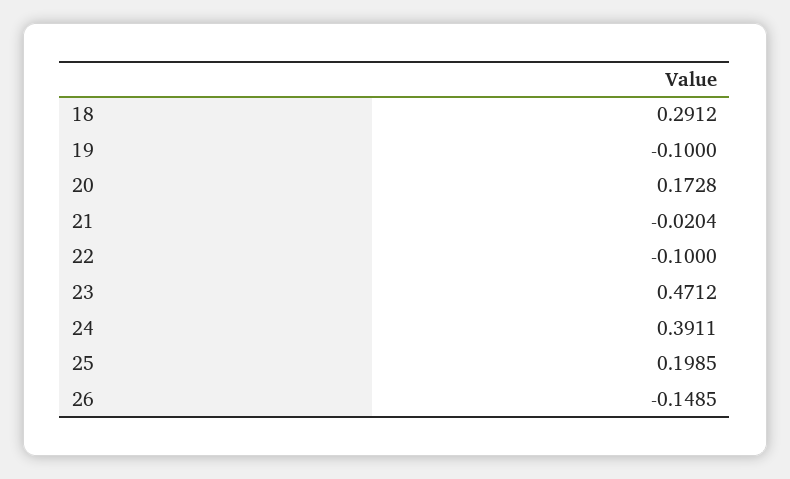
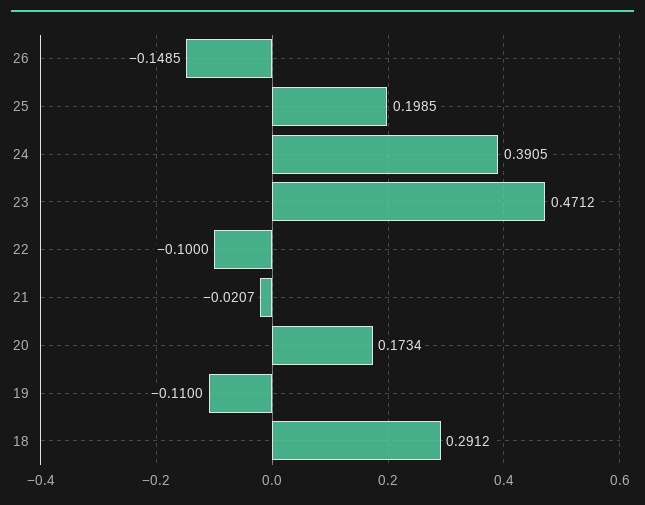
19: -0.1 -> -0.11
20: 0.1728 -> 0.1734
21: -0.0204 -> -0.0207
24: 0.3911 -> 0.3905

